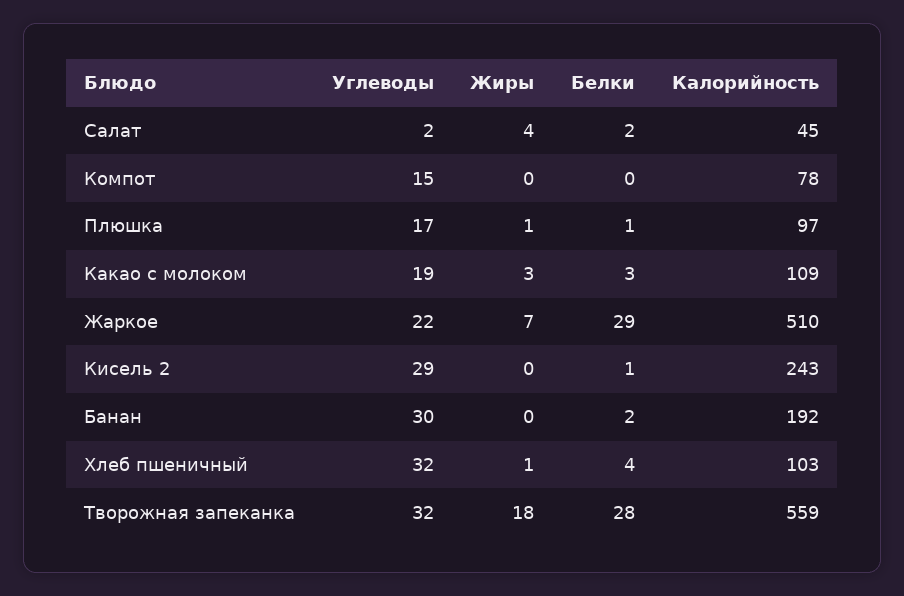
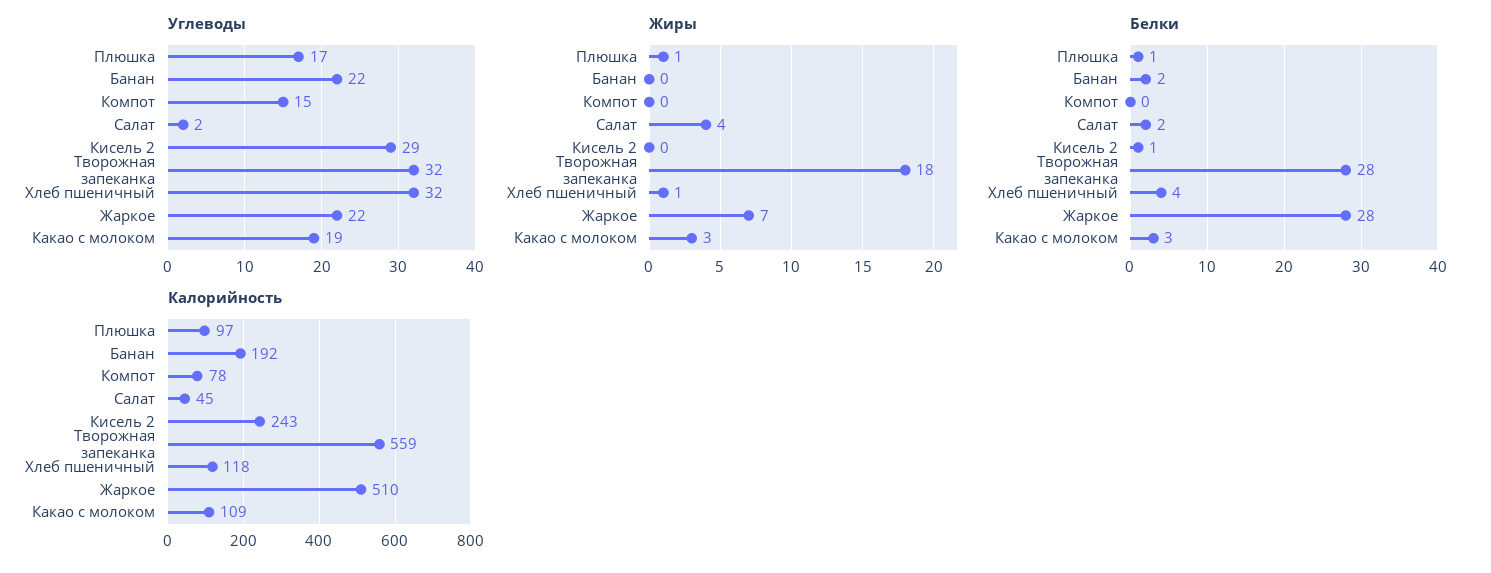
Белки, Жаркое: 29 -> 28
Углеводы, Банан: 30 -> 22
Калорийность, Хлеб пшеничный: 103 -> 118

